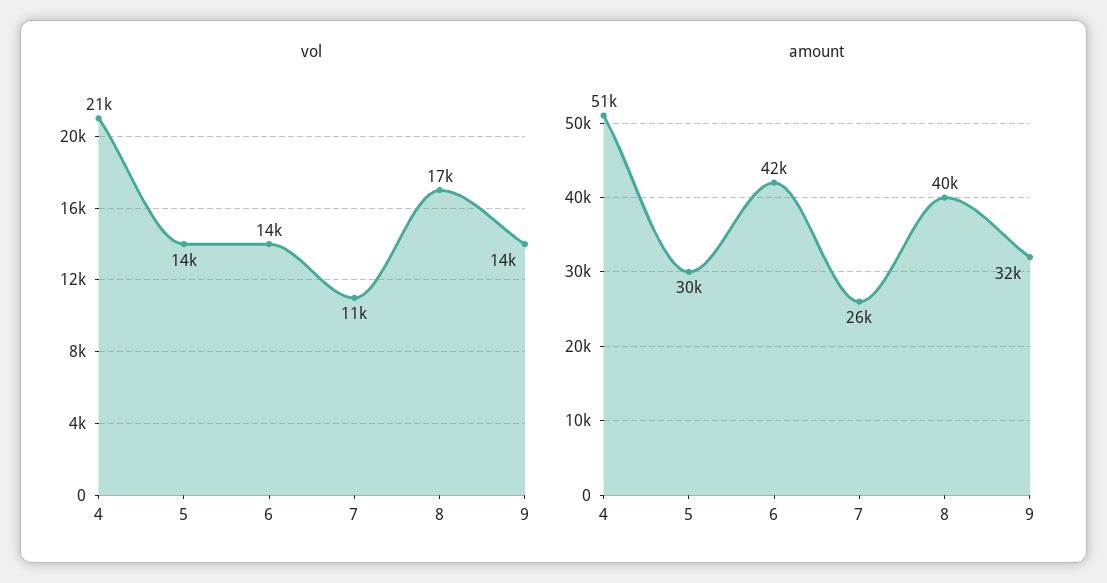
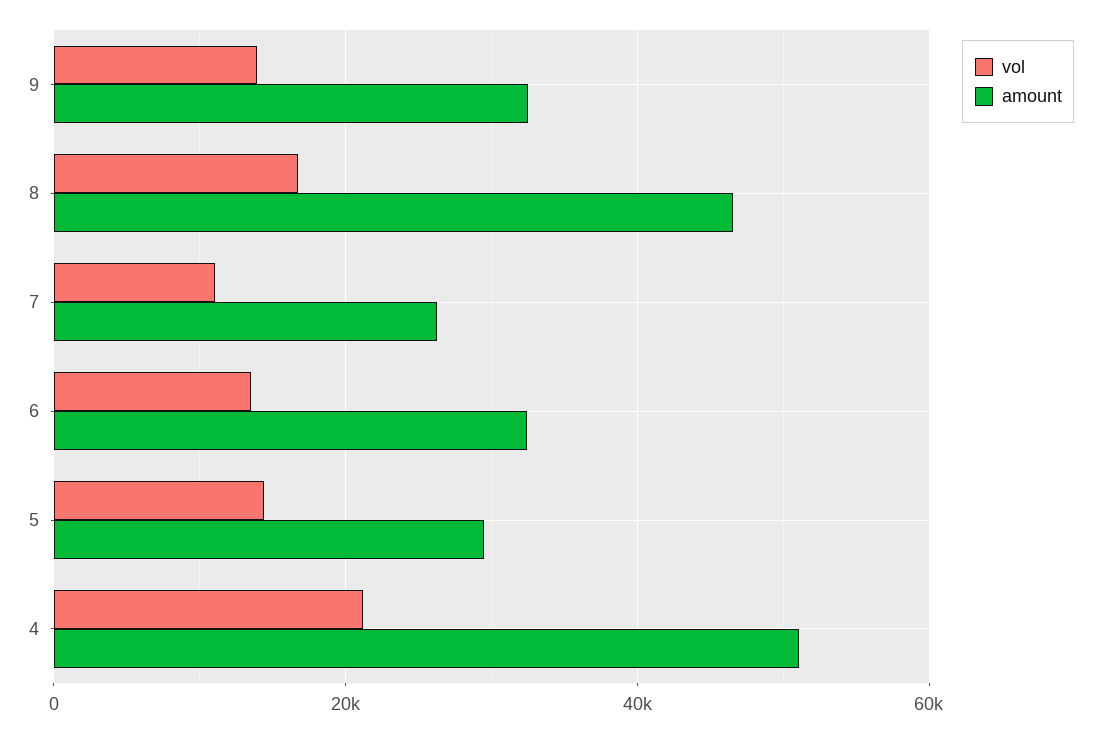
amount, 6: 42000 -> 32000
amount, 8: 40000 -> 46000

